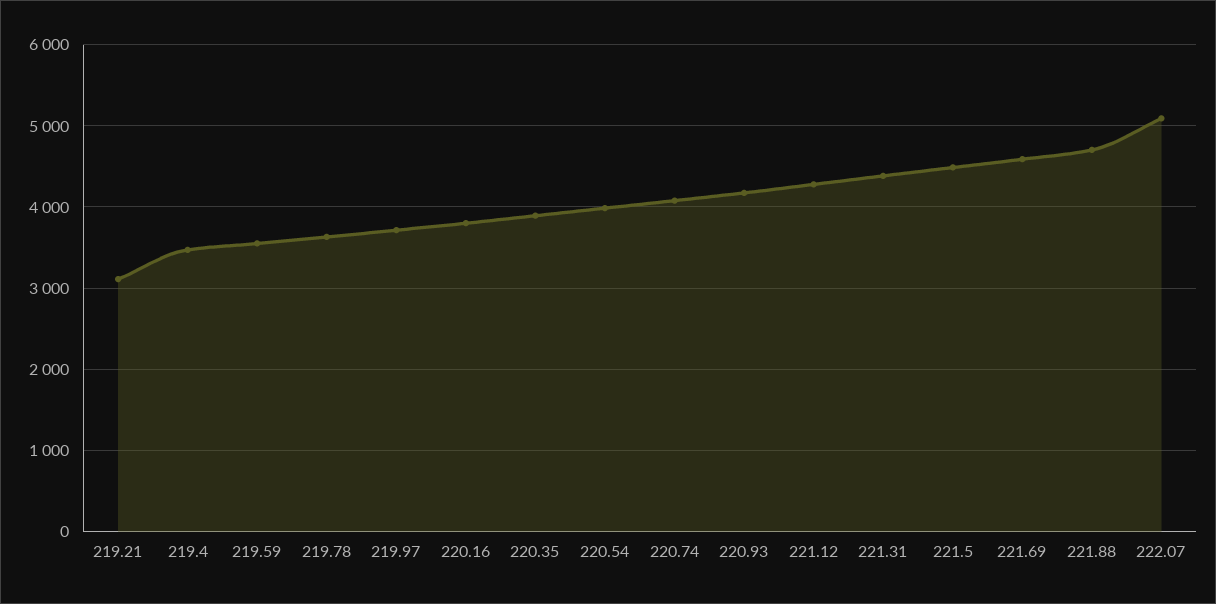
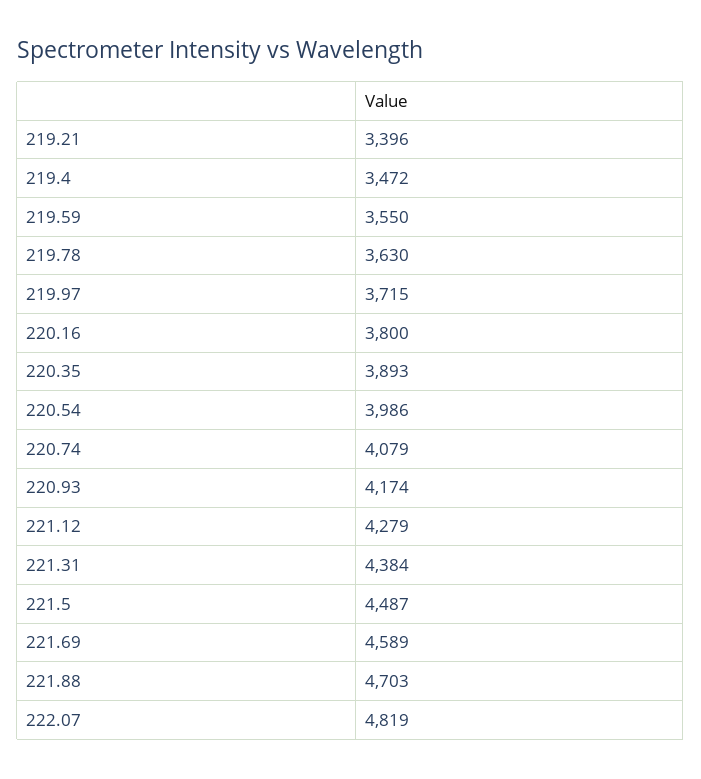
219.21: 3100 -> 3396
222.07: 5100 -> 4819

